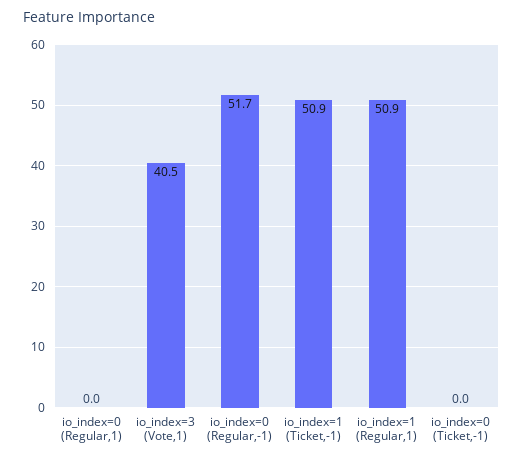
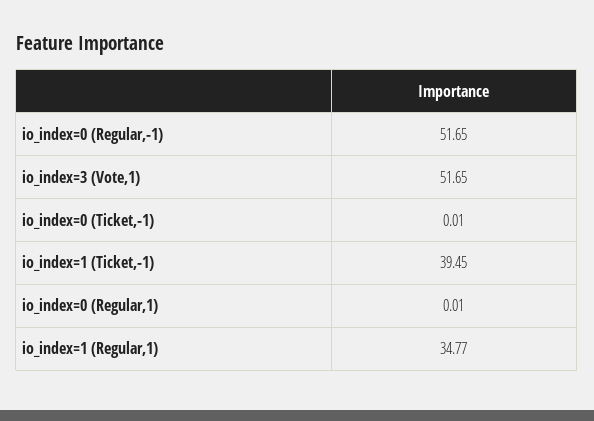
io_index=3 (Vote,1): 40.5 -> 51.65
io_index=1 (Ticket,-1): 50.9 -> 39.45
io_index=1 (Regular,1): 50.9 -> 34.77

